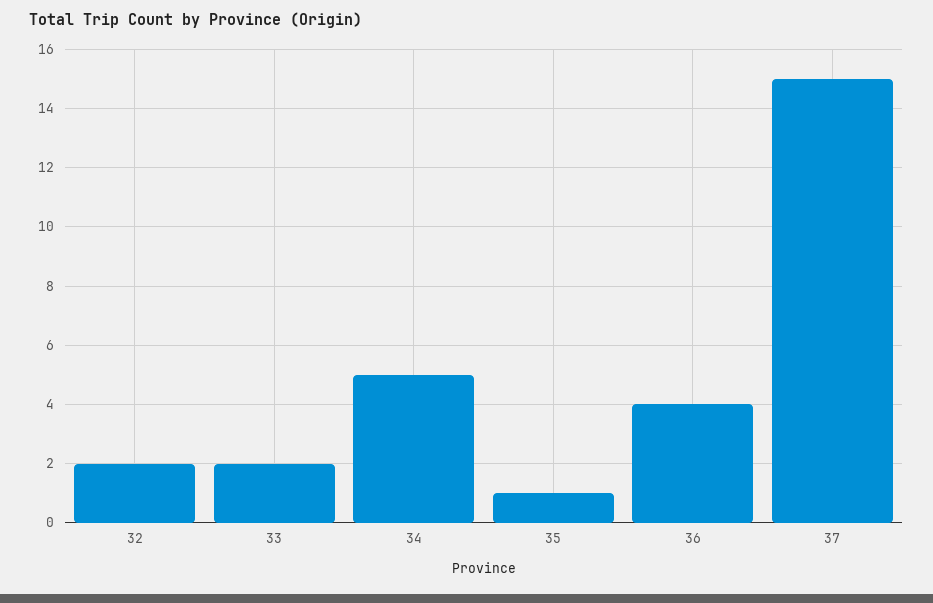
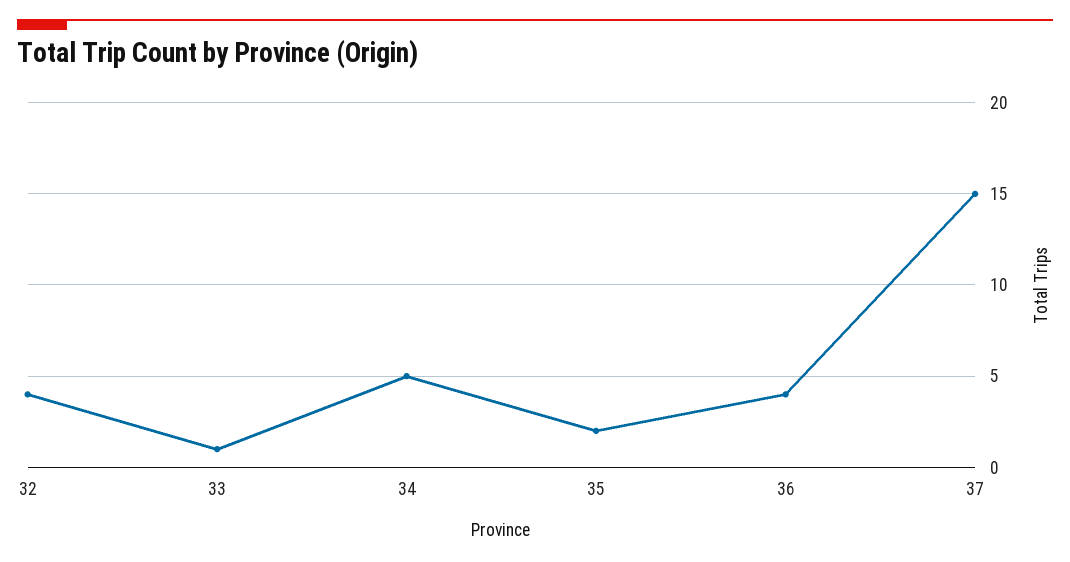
32: 2 -> 4
33: 2 -> 1
35: 1 -> 2

